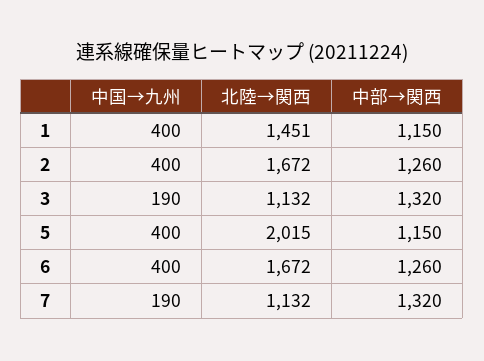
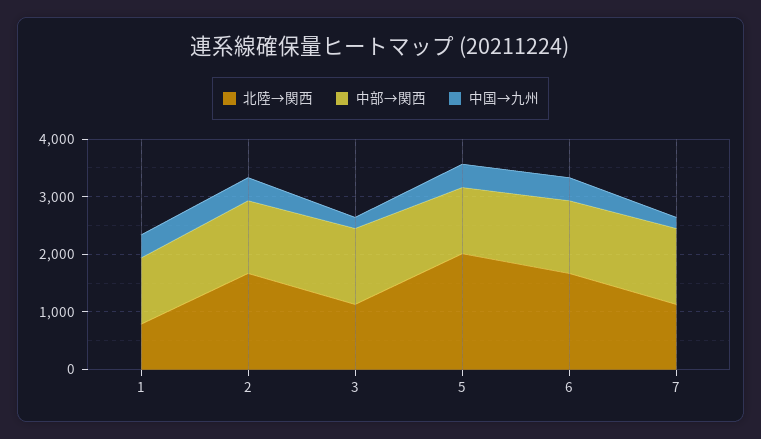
北陸→関西, 1: 1451 -> 800

